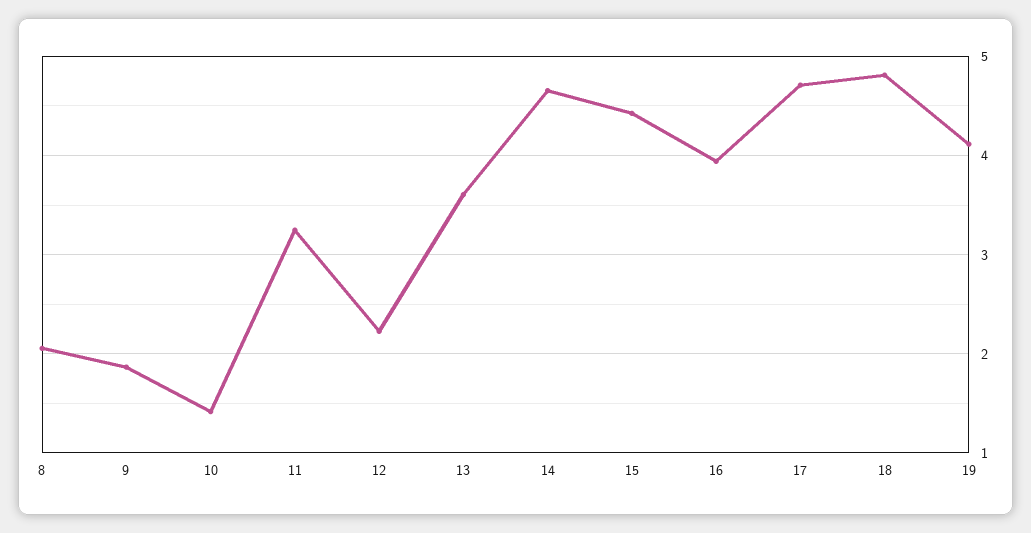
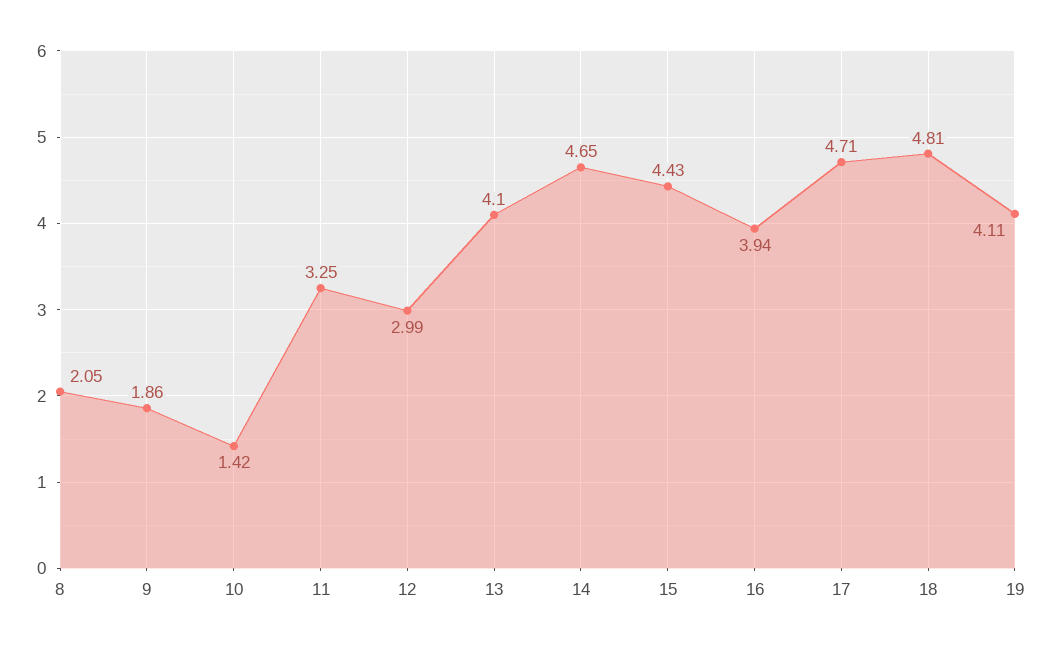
12: 2.2 -> 2.99
13: 3.6 -> 4.1

